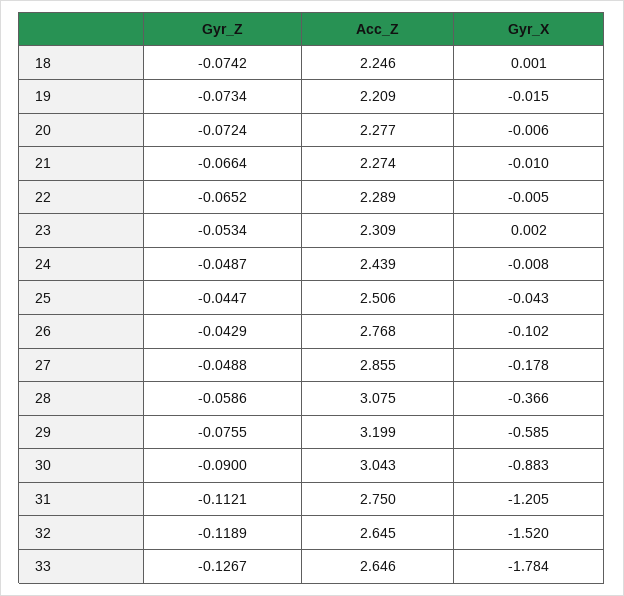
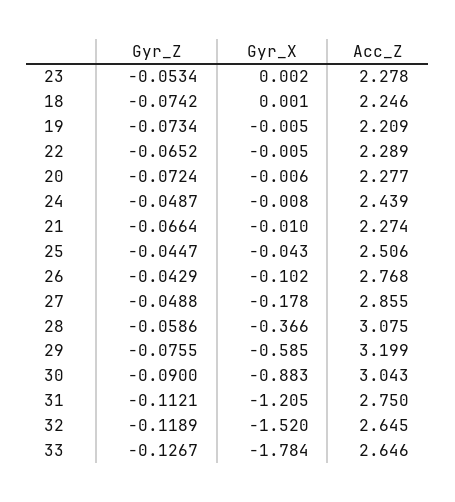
Gyr_X, 19: -0.015 -> -0.005
Acc_Z, 23: 2.309 -> 2.278

